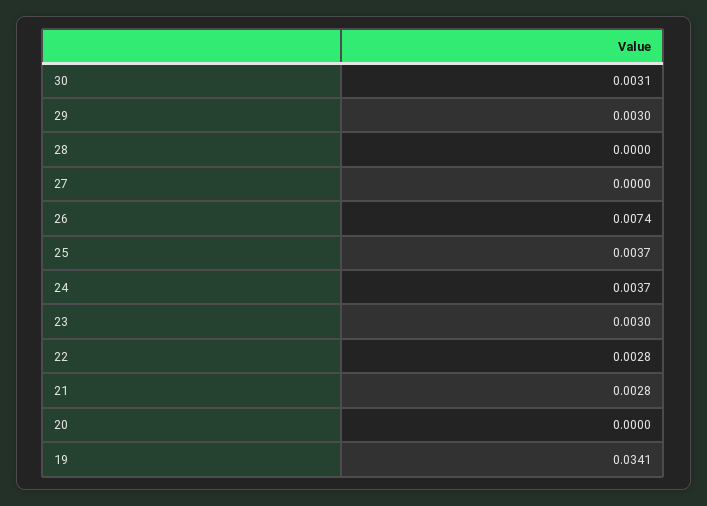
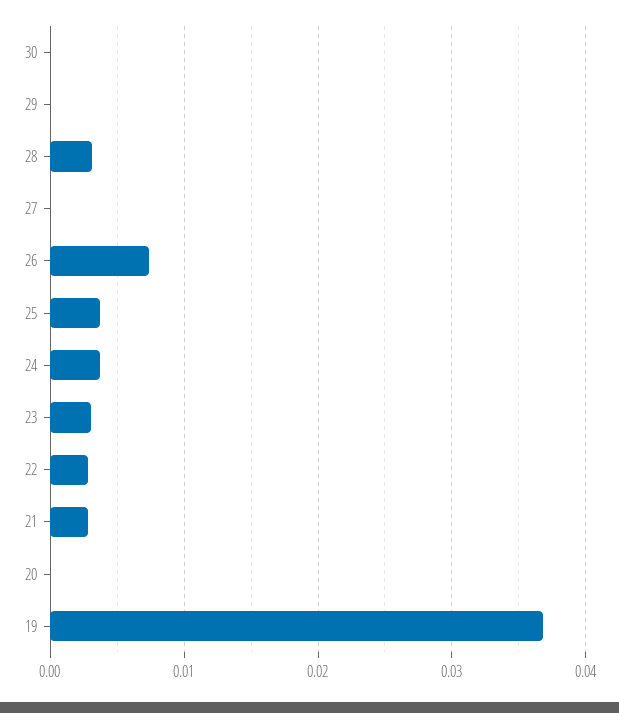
30: 0.0031 -> 0
29: 0.003 -> 0
28: 0 -> 0.003
19: 0.0341 -> 0.037

